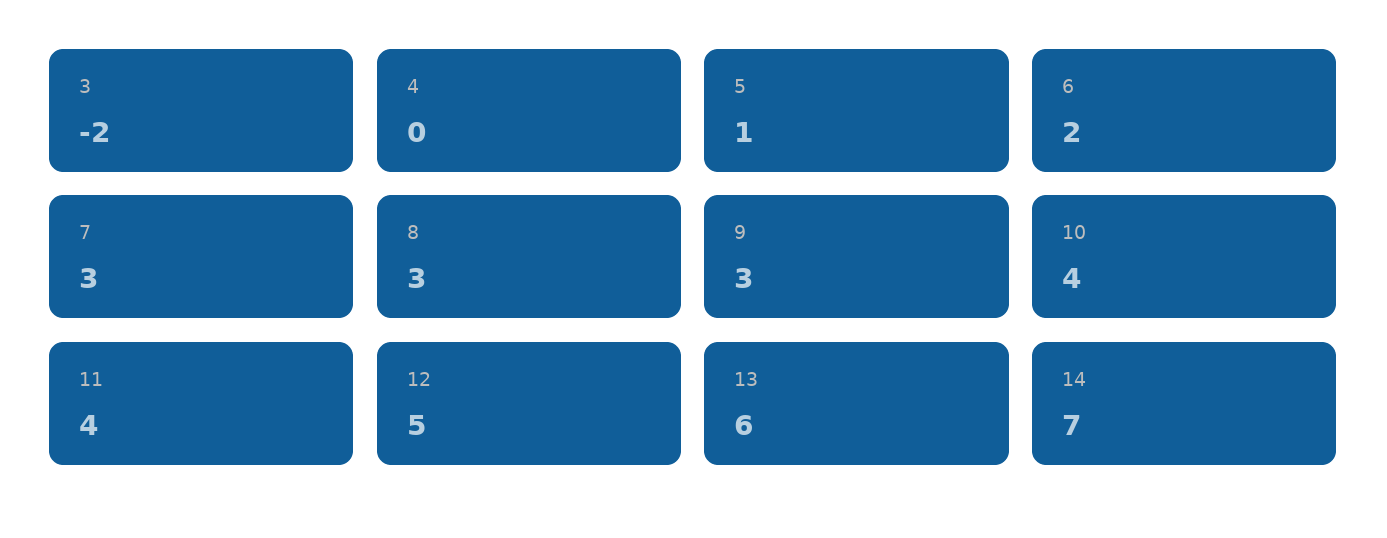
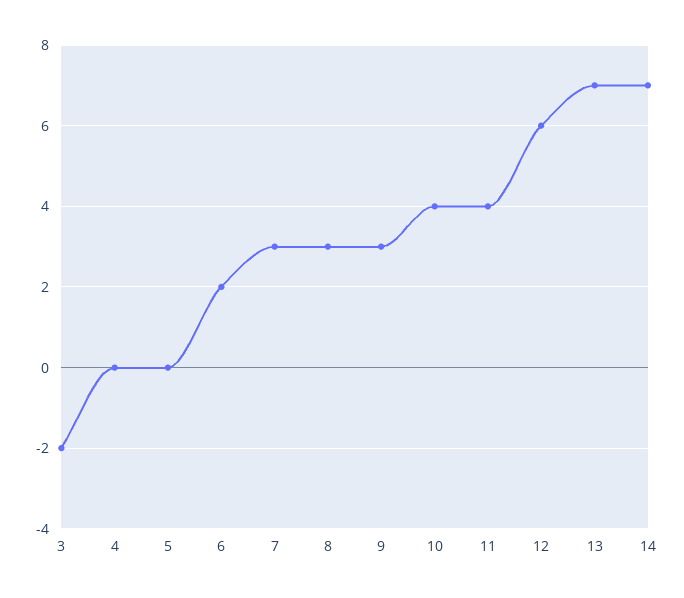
5: 1 -> 0
12: 5 -> 6
13: 6 -> 7

